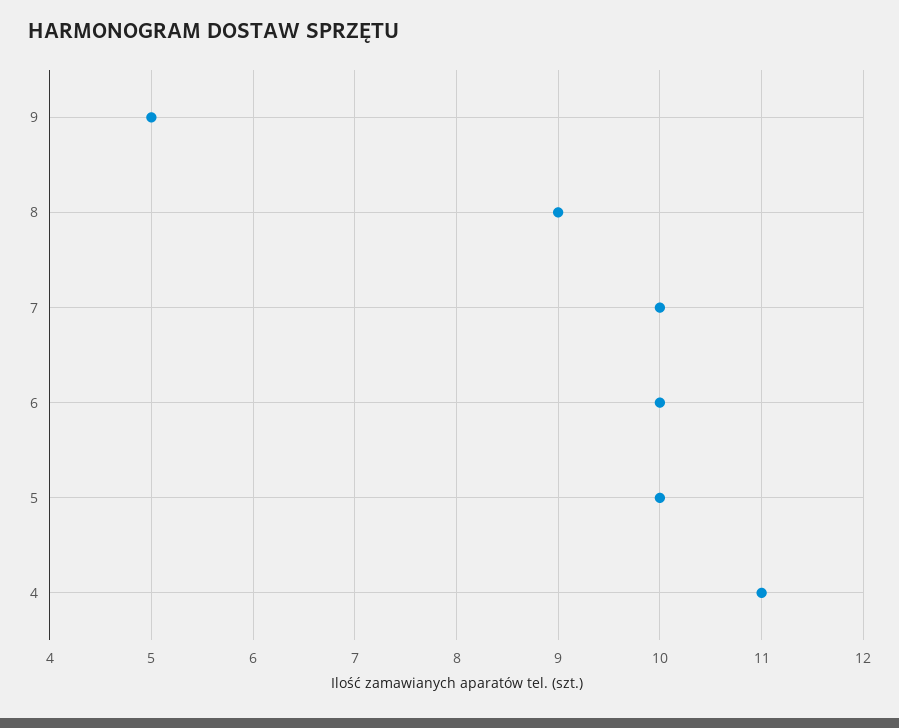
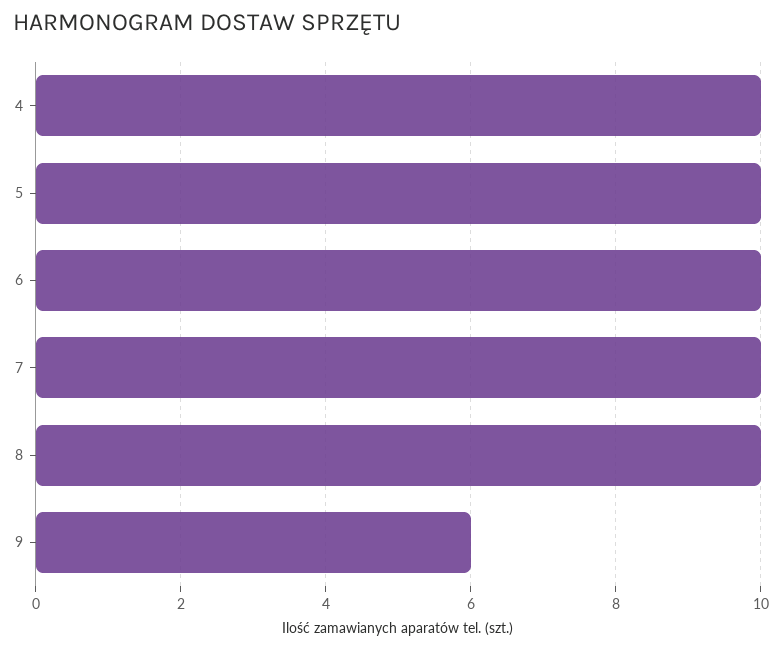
9: 5 -> 6
8: 9 -> 10
4: 11 -> 10

